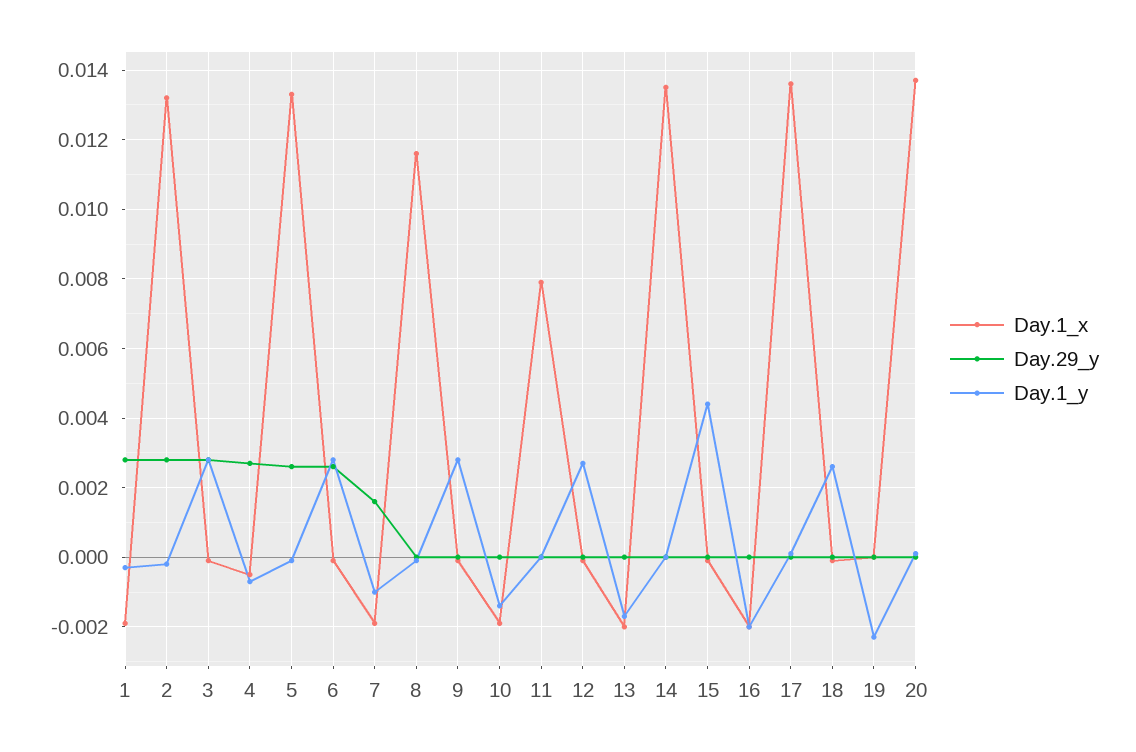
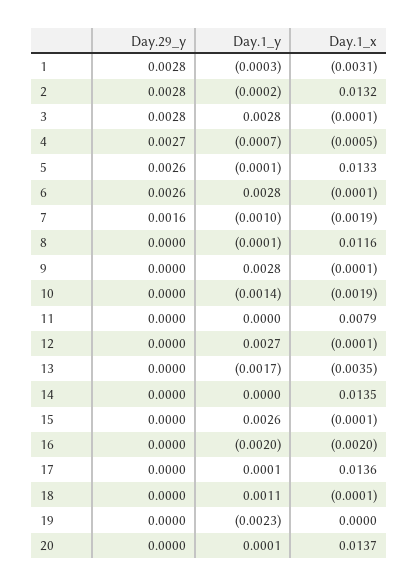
Day.1_x, 1: -0.002 -> -0.0031
Day.1_x, 13: -0.002 -> -0.0035
Day.1_y, 15: 0.0045 -> 0.0026
Day.1_y, 18: 0.0025 -> 0.0011

